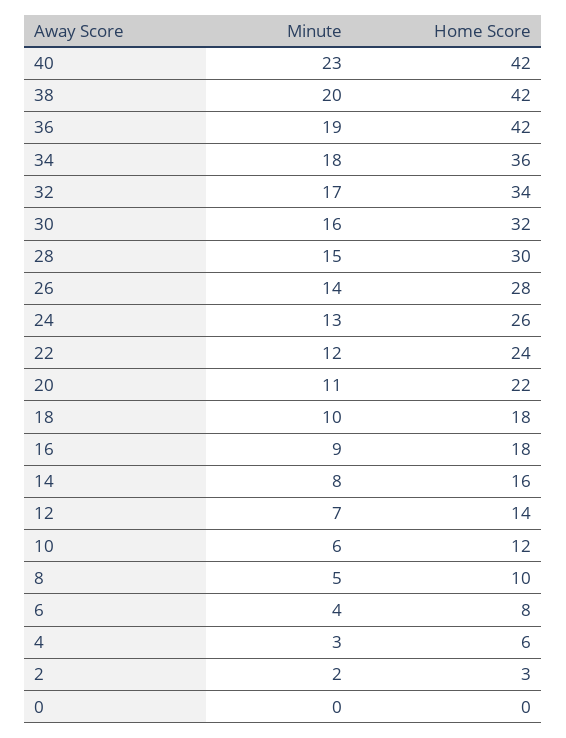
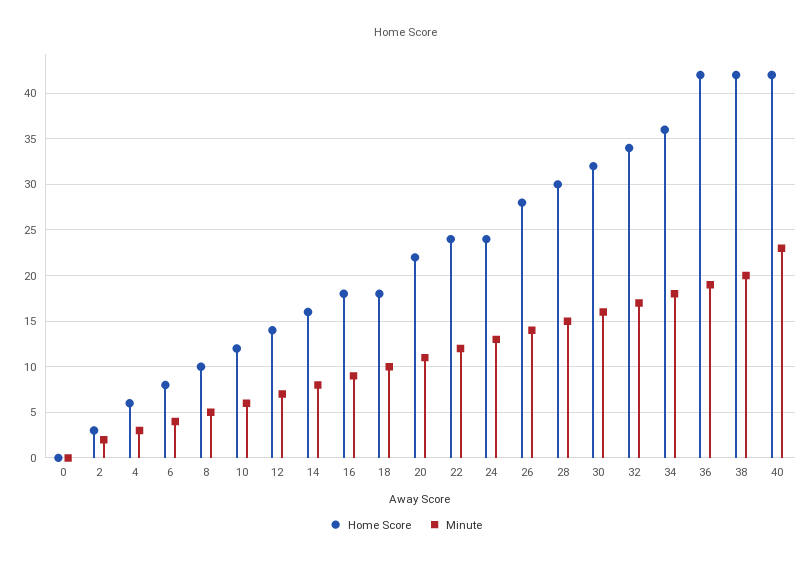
Home Score, 24: 26 -> 24

